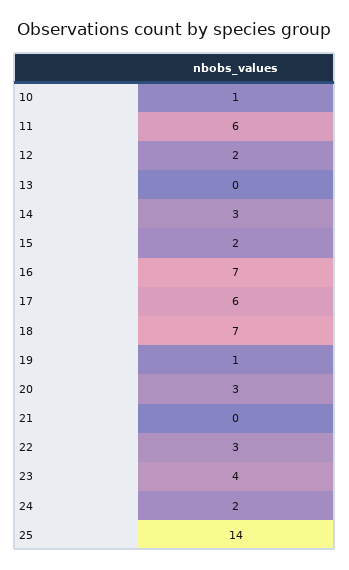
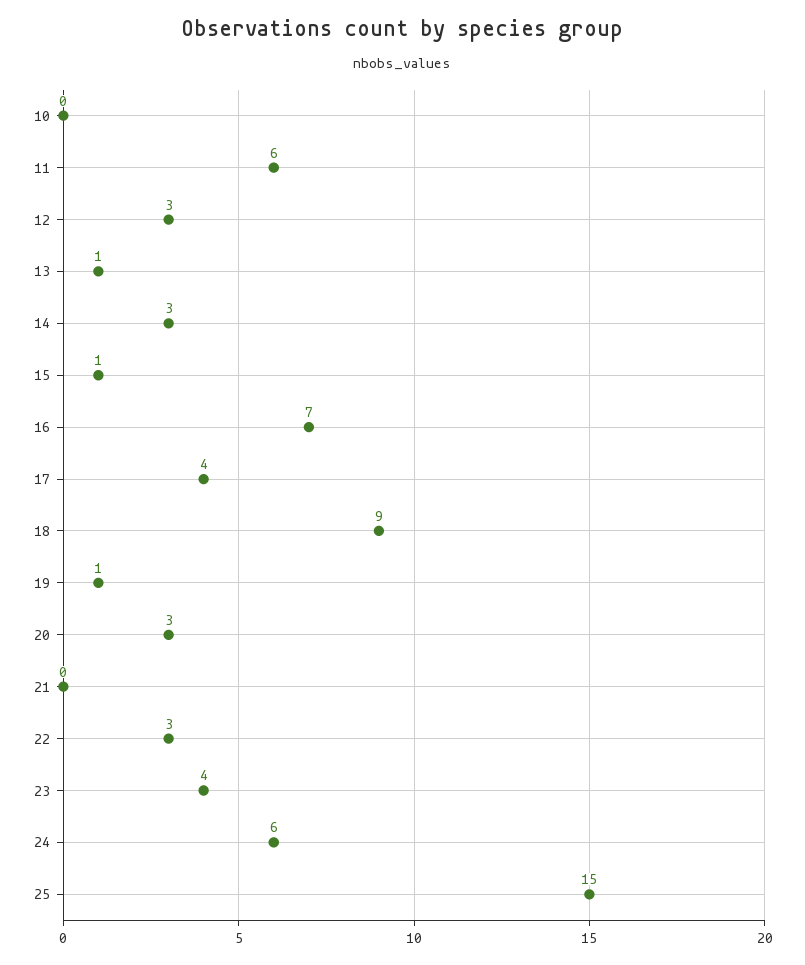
10: 1 -> 0
12: 2 -> 3
13: 0 -> 1
15: 2 -> 1
17: 6 -> 4
18: 7 -> 9
24: 2 -> 6
25: 14 -> 15

